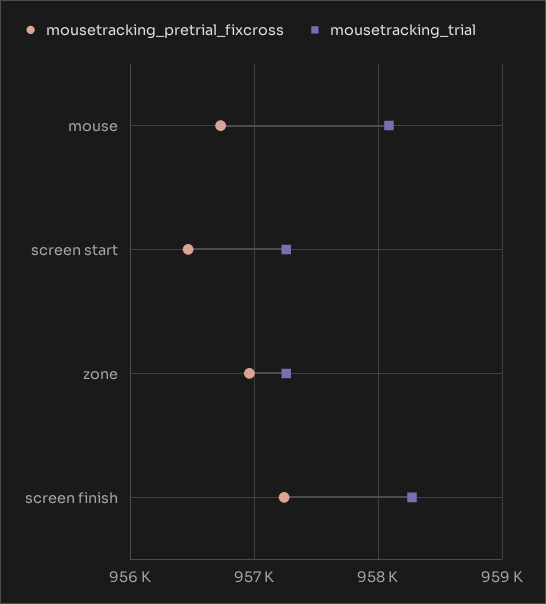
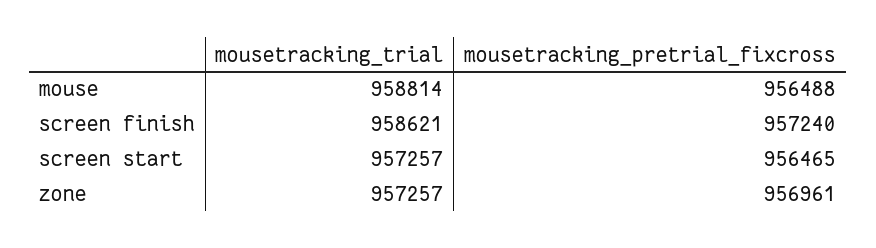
mousetracking_pretrial_fixcross, mouse: 956700 -> 956488
mousetracking_trial, mouse: 958100 -> 958814
mousetracking_trial, screen finish: 958300 -> 958621

